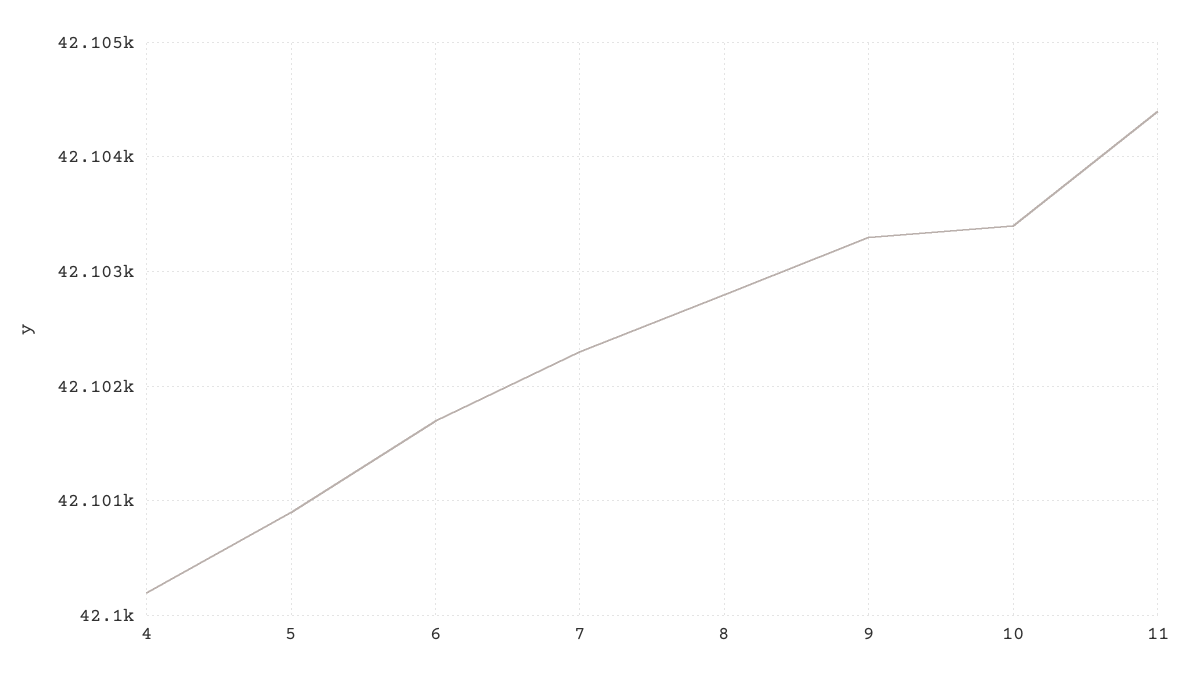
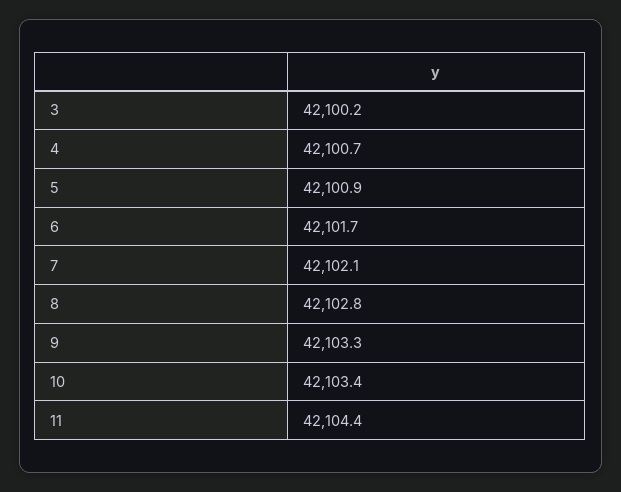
4: 42100.2 -> 42100.7
7: 42102.3 -> 42102.1
3: none -> 42100.2

